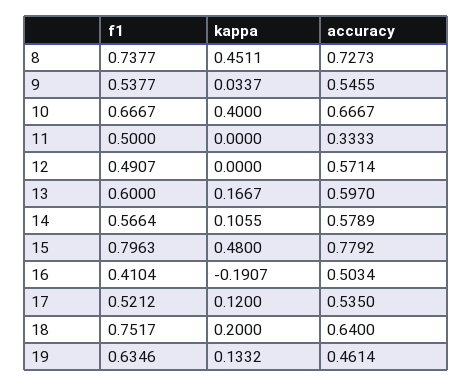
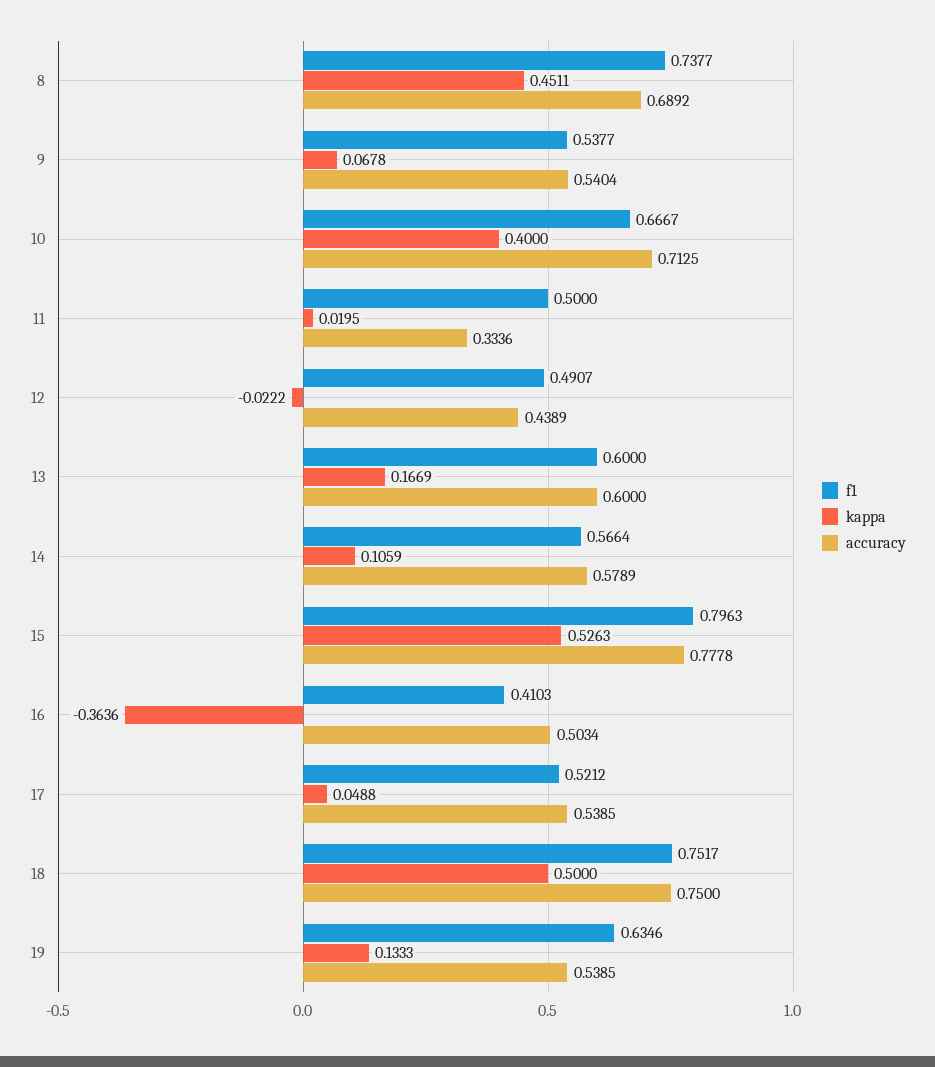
accuracy, 8: 0.7273 -> 0.6892
kappa, 9: 0.0337 -> 0.0678
accuracy, 9: 0.5455 -> 0.5404
accuracy, 10: 0.6667 -> 0.7125
kappa, 11: 0 -> 0.0195
accuracy, 11: 0.3333 -> 0.3336
kappa, 12: 0 -> -0.0222
accuracy, 12: 0.5714 -> 0.4389
kappa, 13: 0.1667 -> 0.1669
accuracy, 13: 0.597 -> 0.6
kappa, 14: 0.1055 -> 0.1059
kappa, 15: 0.48 -> 0.5263
accuracy, 15: 0.7792 -> 0.7778
f1, 16: 0.4104 -> 0.4103
kappa, 16: -0.1907 -> -0.3636
kappa, 17: 0.12 -> 0.0488
accuracy, 17: 0.535 -> 0.5385
kappa, 18: 0.2 -> 0.5
accuracy, 18: 0.64 -> 0.75
kappa, 19: 0.1332 -> 0.1333
accuracy, 19: 0.4614 -> 0.5385

